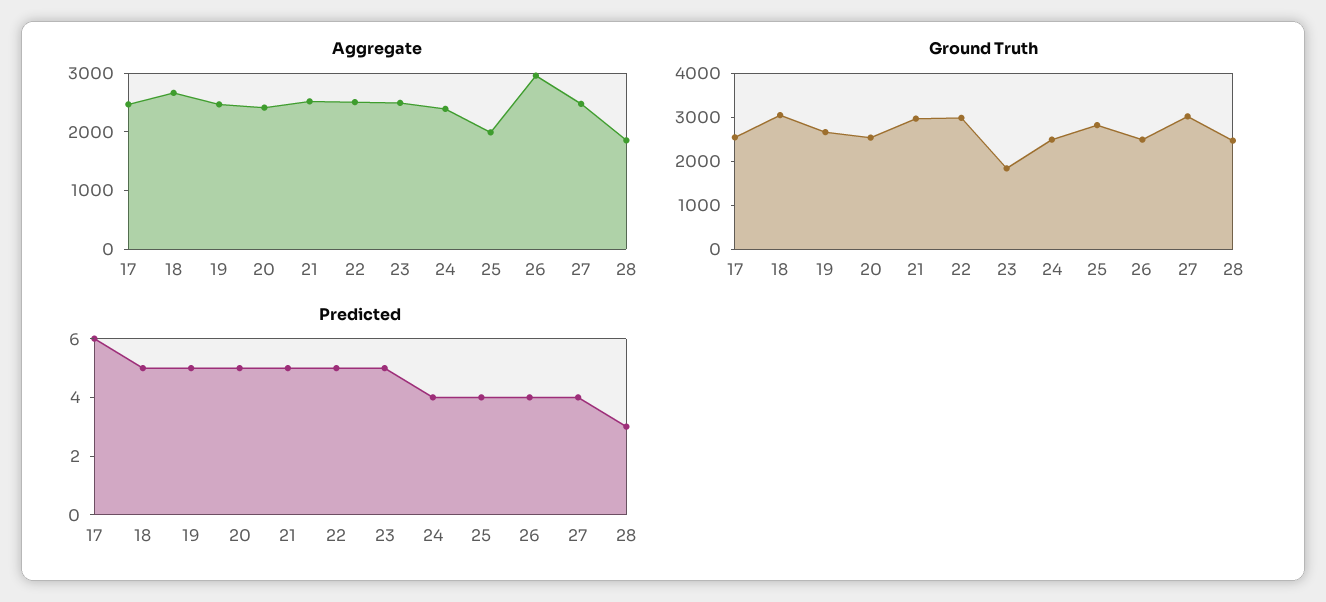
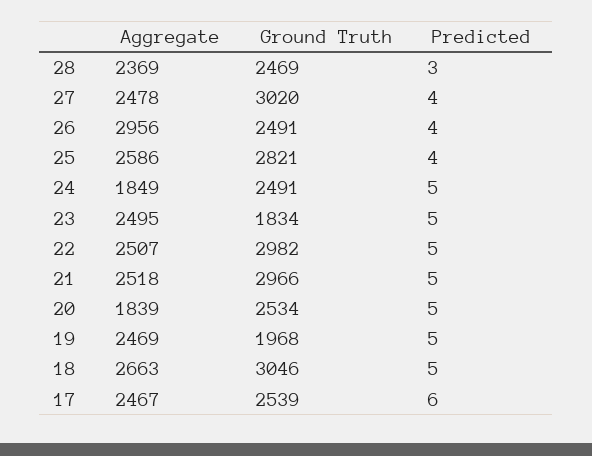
Aggregate, 20: 2400 -> 1839
Aggregate, 24: 2400 -> 1849
Aggregate, 25: 2000 -> 2586
Aggregate, 28: 1800 -> 2369
Ground Truth, 19: 2600 -> 1968
Predicted, 24: 4 -> 5

